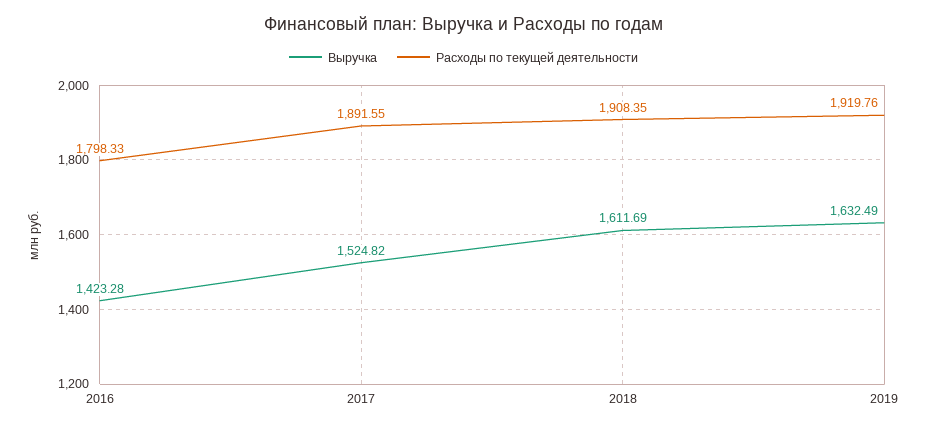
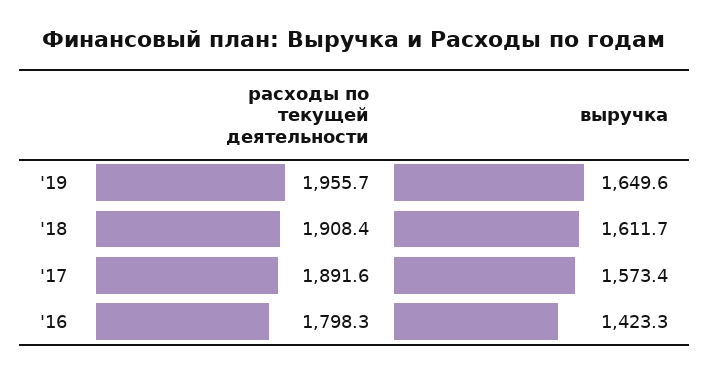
Выручка, 2017: 1524.82 -> 1573.4
Выручка, 2019: 1632.49 -> 1649.6
Расходы по текущей деятельности, 2019: 1919.76 -> 1955.7

